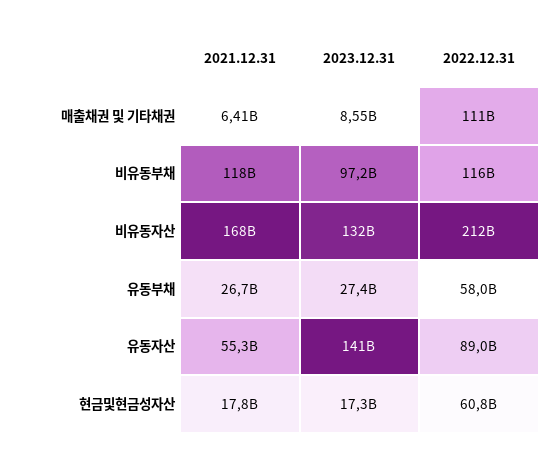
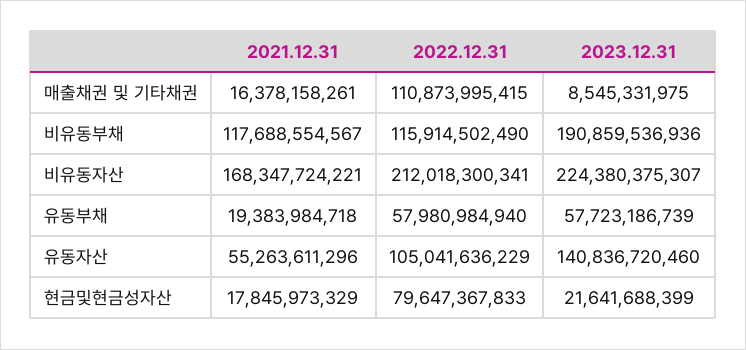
2021.12.31, 매출채권 및 기타채권: 6410000000 -> 16378158261
2023.12.31, 비유동부채: 97200000000 -> 190859536936
2023.12.31, 비유동자산: 132000000000 -> 224380375307
2021.12.31, 유동부채: 26700000000 -> 19383984718
2023.12.31, 유동부채: 27400000000 -> 57723186739
2022.12.31, 유동자산: 89000000000 -> 105041636229
2023.12.31, 현금및현금성자산: 17300000000 -> 21641688399
2022.12.31, 현금및현금성자산: 60800000000 -> 79647367833

